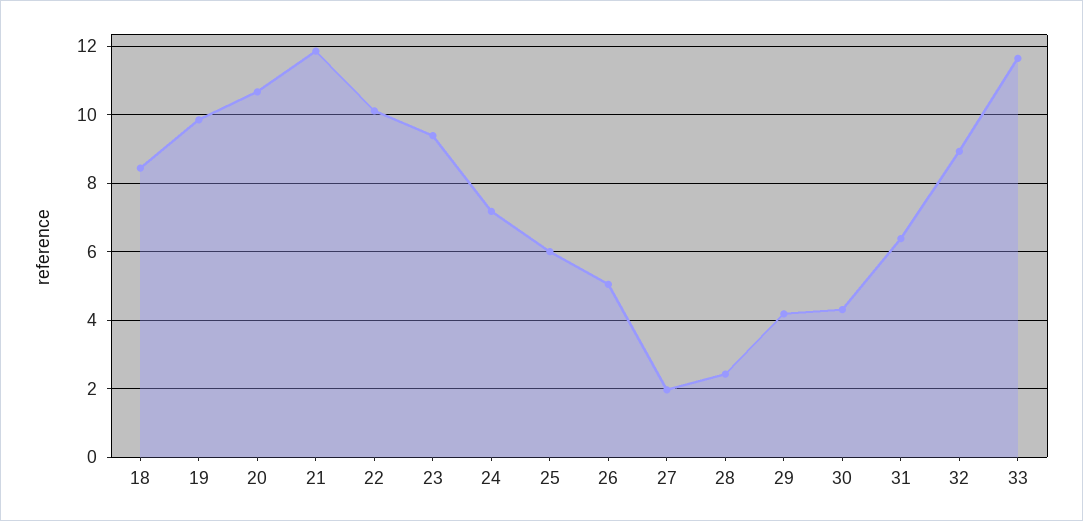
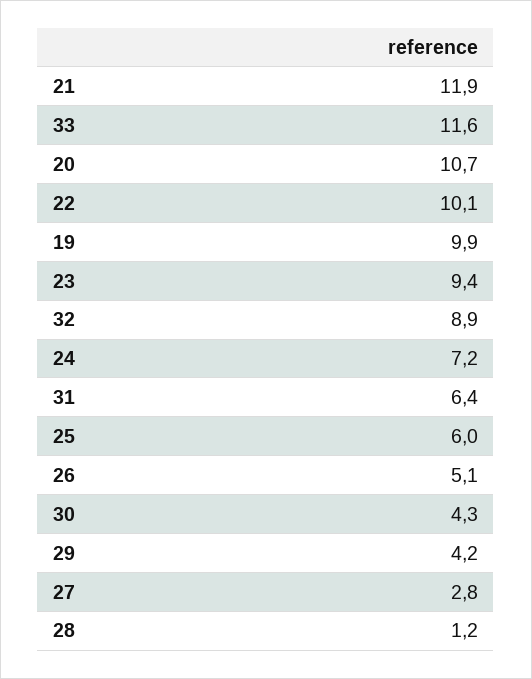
18: 8.4 -> none
27: 2 -> 2.8
28: 2.4 -> 1.2

